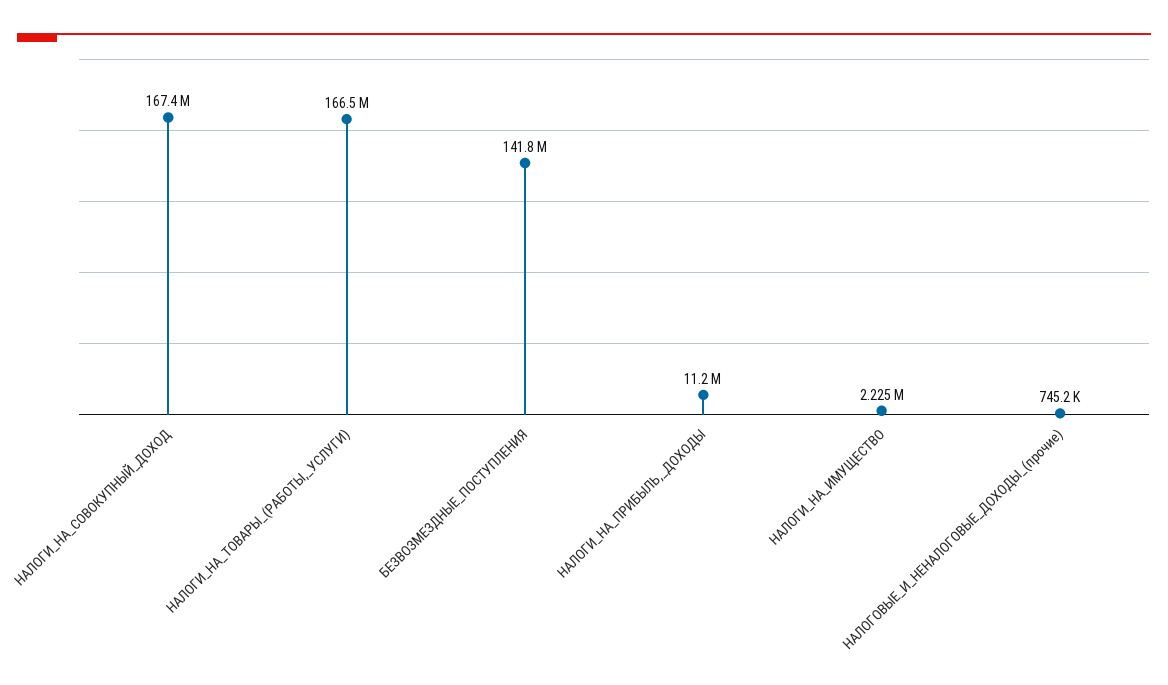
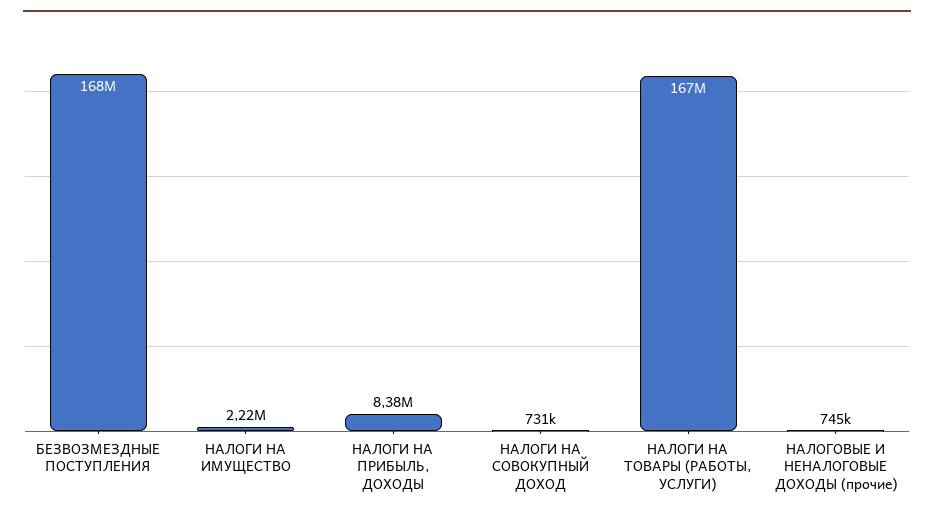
НАЛОГИ_НА_СОВОКУПНЫЙ_ДОХОД: 167400000 -> 731000
БЕЗВОЗМЕЗДНЫЕ_ПОСТУПЛЕНИЯ: 141800000 -> 168000000
НАЛОГИ_НА_ПРИБЫЛЬ,_ДОХОДЫ: 11200000 -> 8380000

